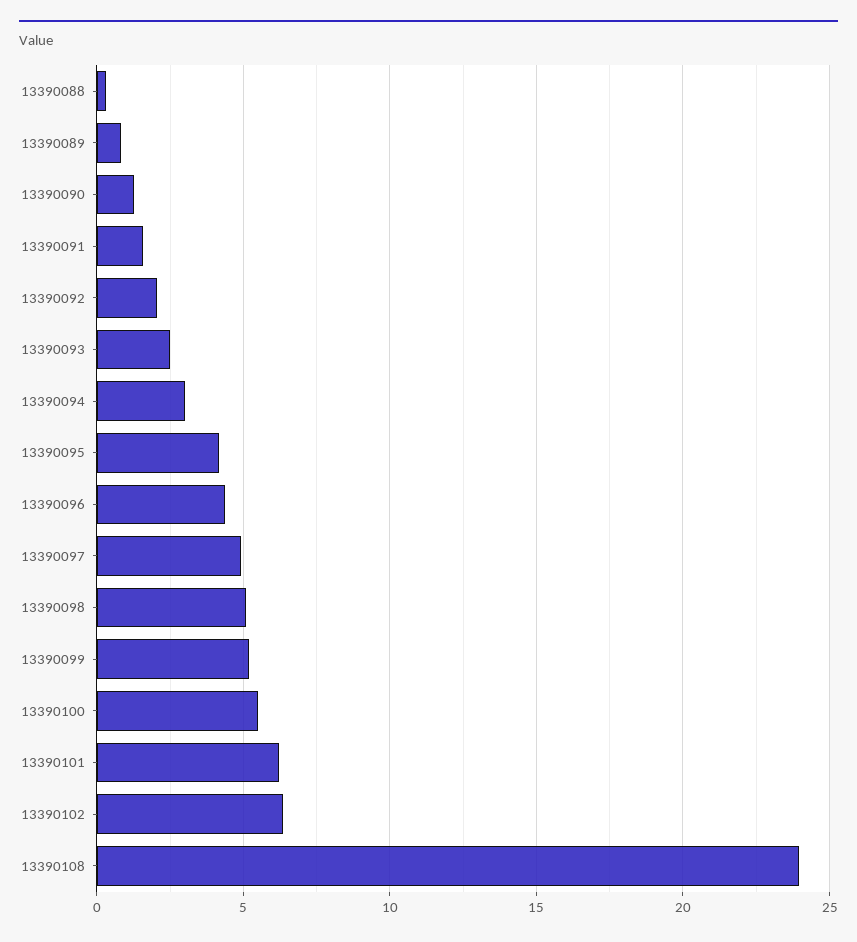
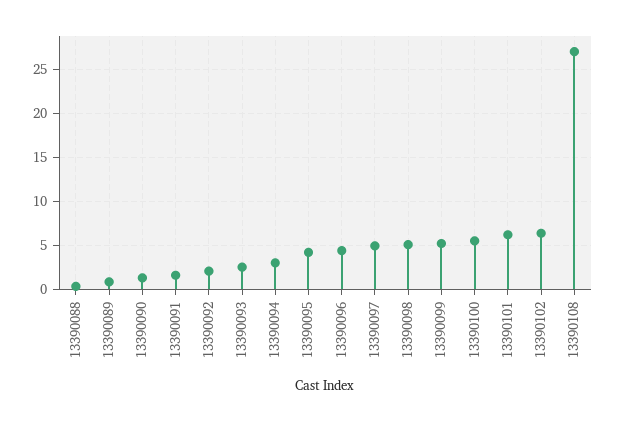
13390108: 24 -> 27

